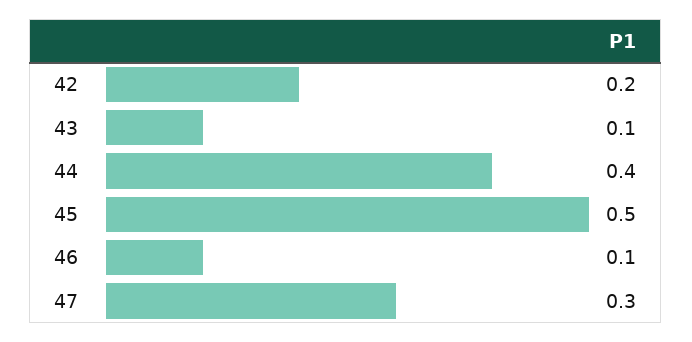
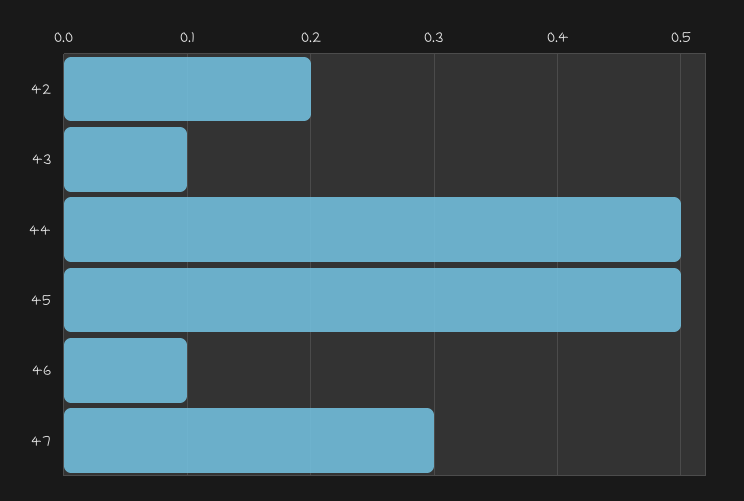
44: 0.4 -> 0.5

